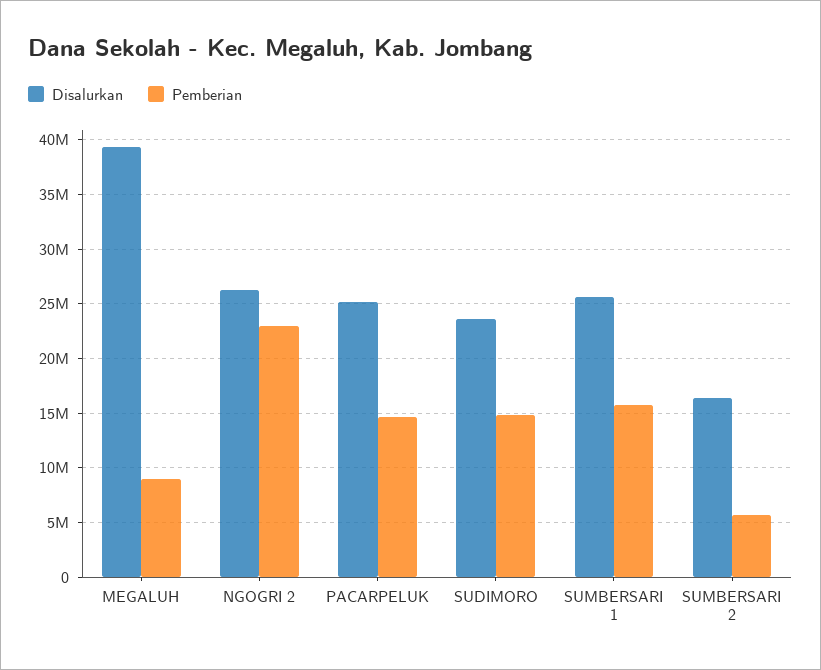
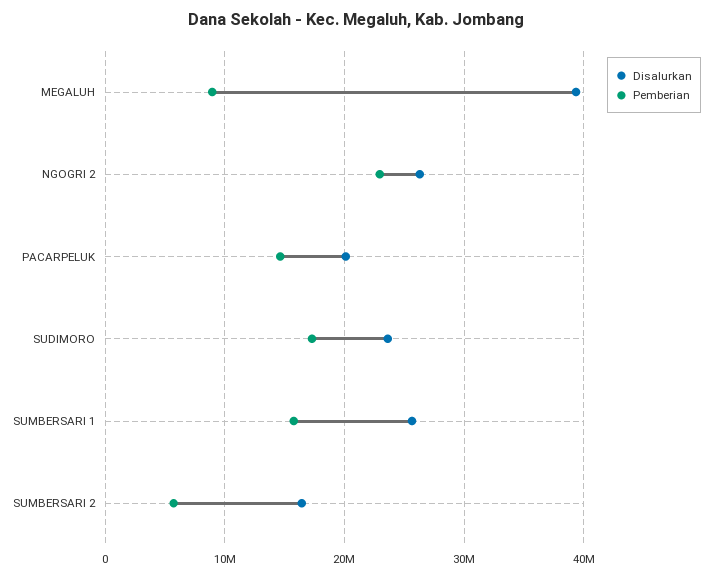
Disalurkan, PACARPELUK: 25000000 -> 20000000
Pemberian, SUDIMORO: 15000000 -> 17000000

